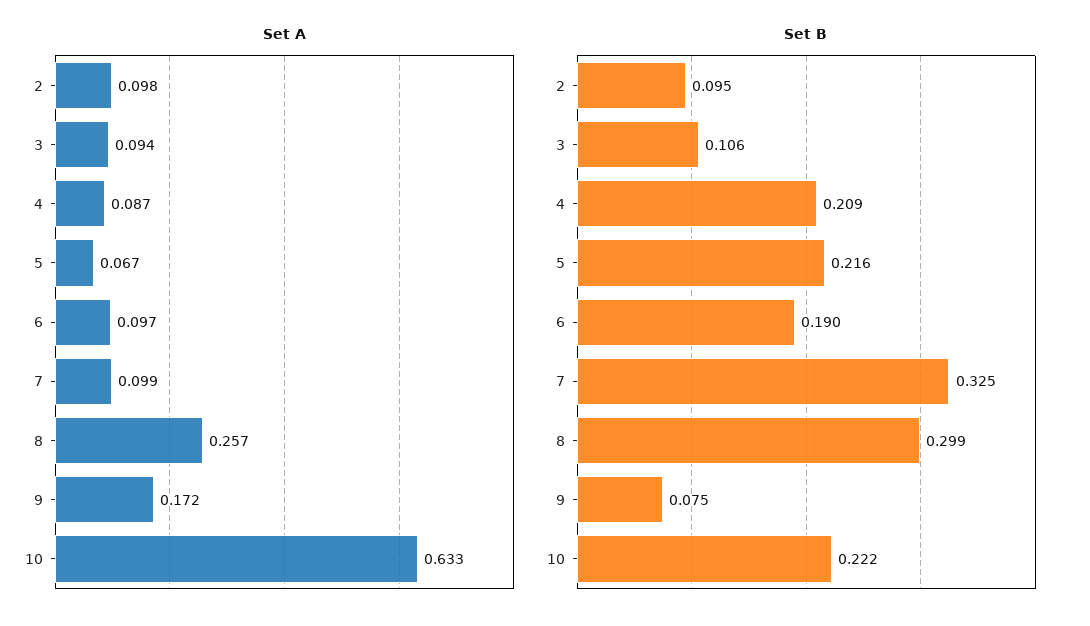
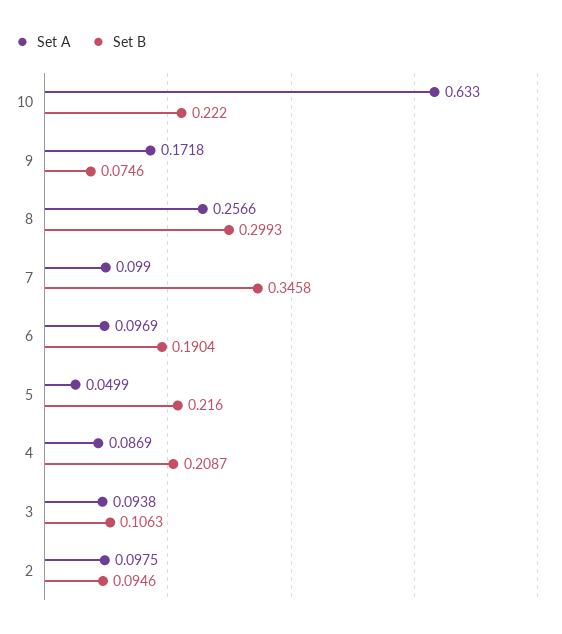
Set A, 5: 0.067 -> 0.0499
Set B, 7: 0.325 -> 0.3458

